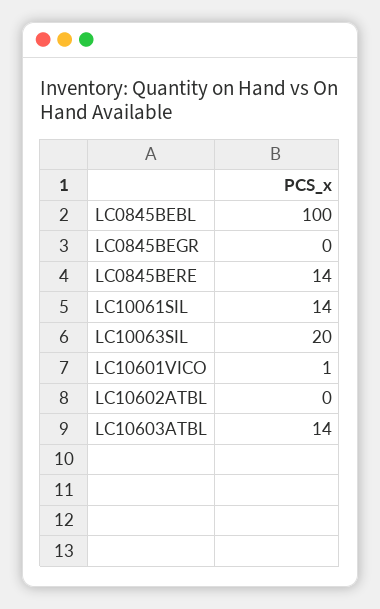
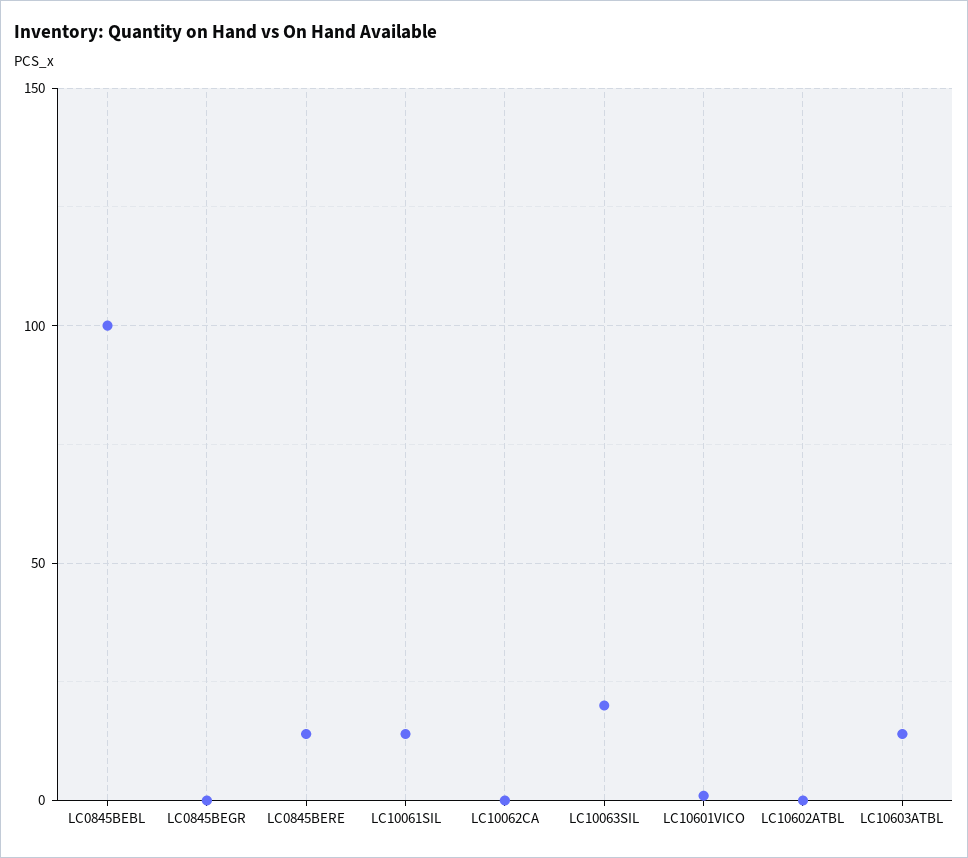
LC10062CA: none -> 0

